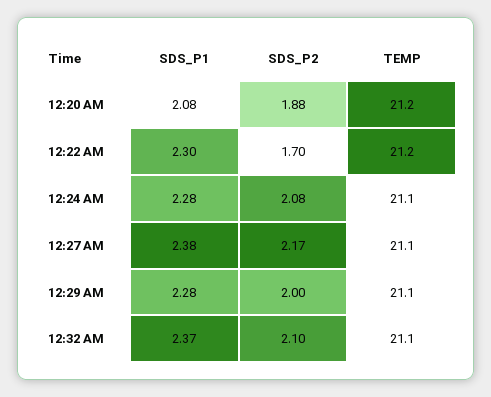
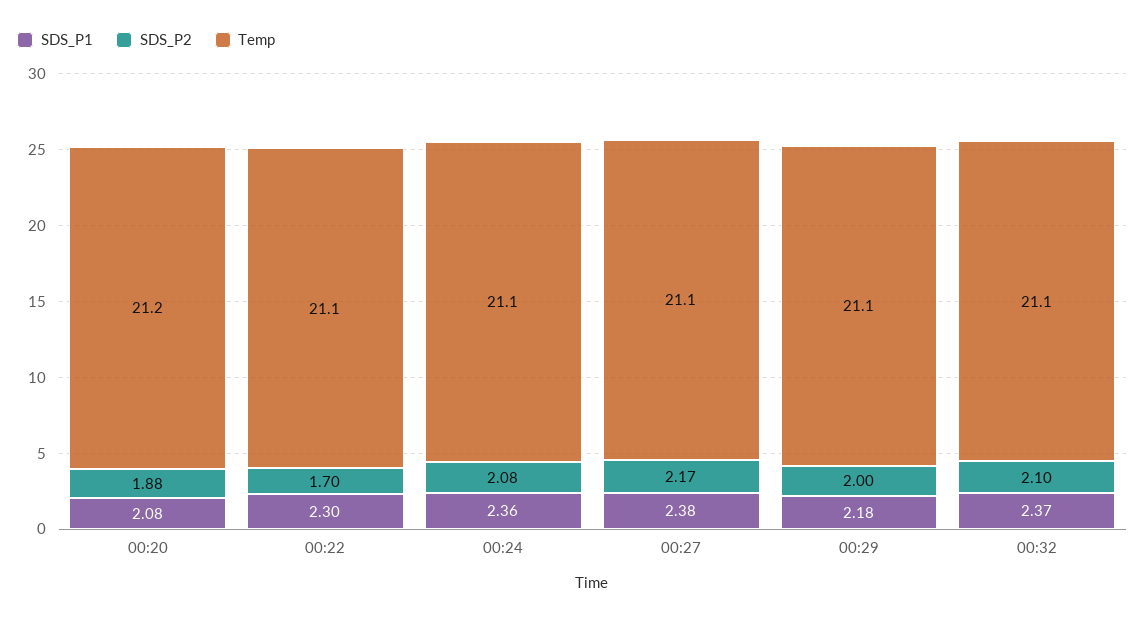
TEMP, 12:22 AM: 21.2 -> 21.1
SDS_P1, 12:24 AM: 2.28 -> 2.36
SDS_P1, 12:29 AM: 2.28 -> 2.18

